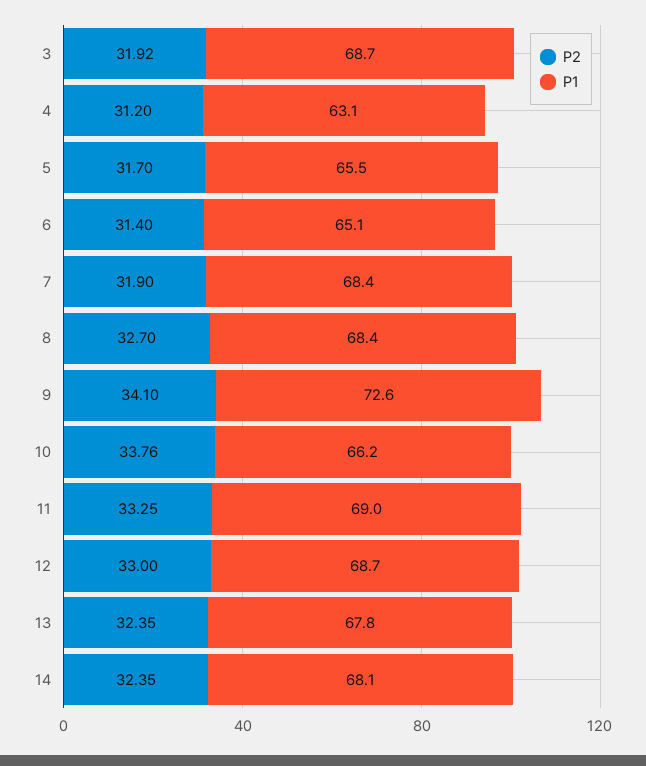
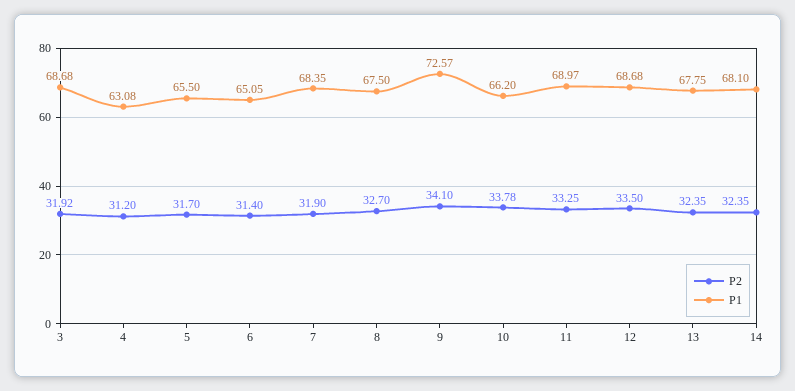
P1, 8: 68.4 -> 67.5
P2, 10: 33.76 -> 33.78
P2, 12: 33 -> 33.5

